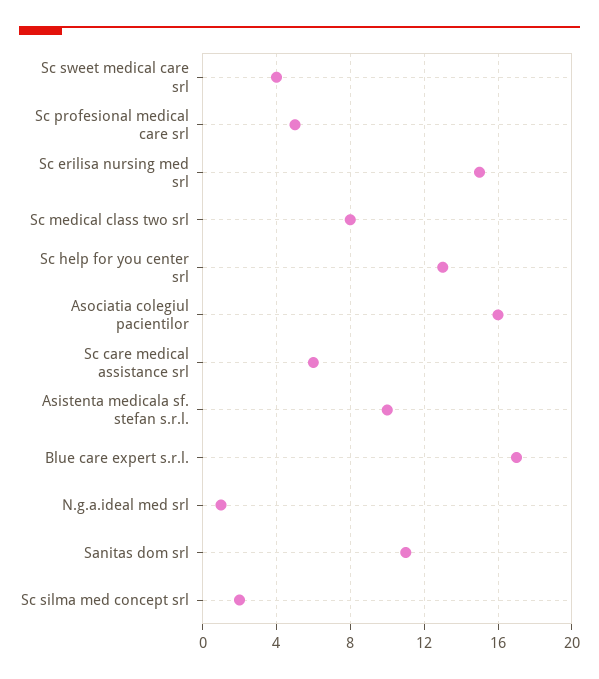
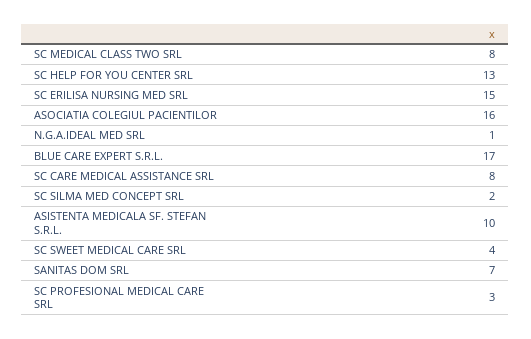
Sc profesional medical care srl: 5 -> 3
Sc care medical assistance srl: 6 -> 8
Sanitas dom srl: 11 -> 7

